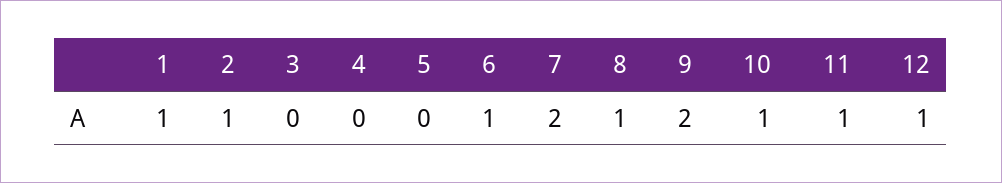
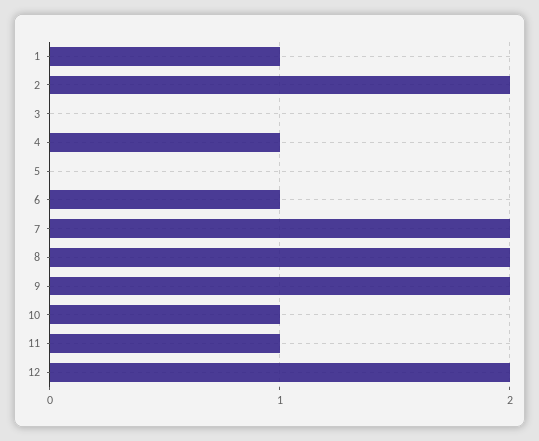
2: 1 -> 2
4: 0 -> 1
8: 1 -> 2
12: 1 -> 2

